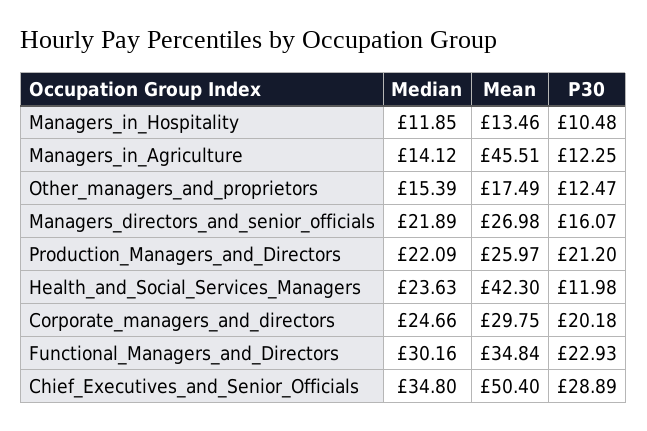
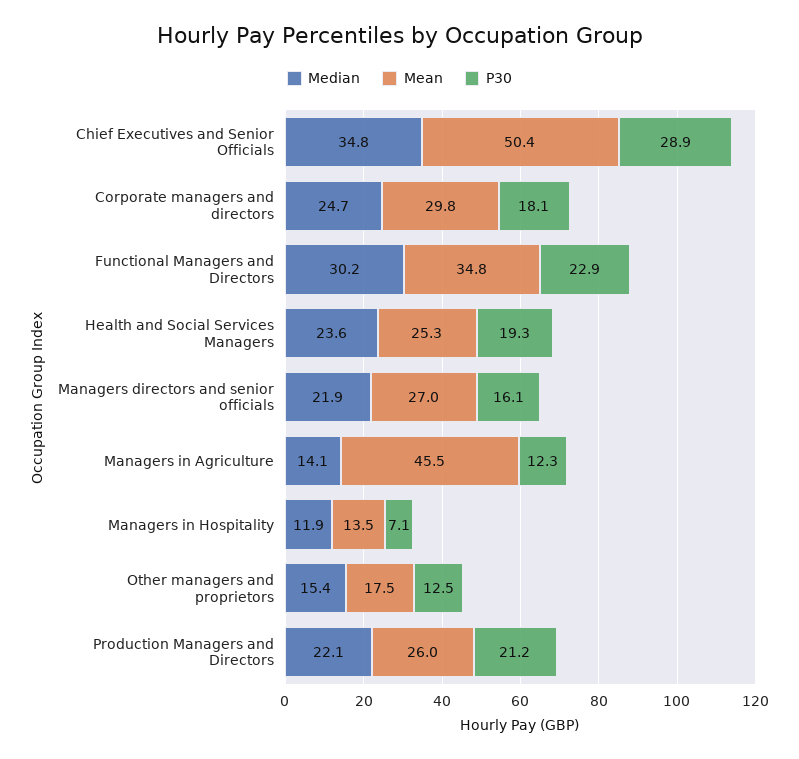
P30, Managers_in_Hospitality: 10.48 -> 7.1
Mean, Health_and_Social_Services_Managers: 42.3 -> 25.3
P30, Health_and_Social_Services_Managers: 11.98 -> 19.3
P30, Corporate_managers_and_directors: 20.18 -> 18.1

